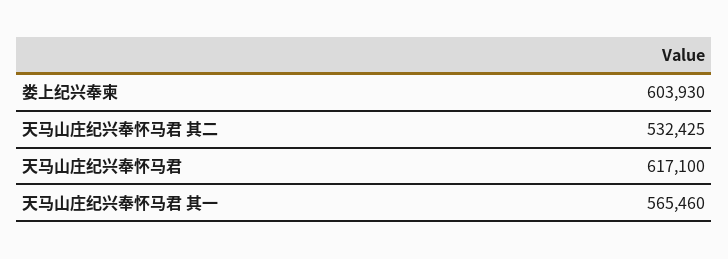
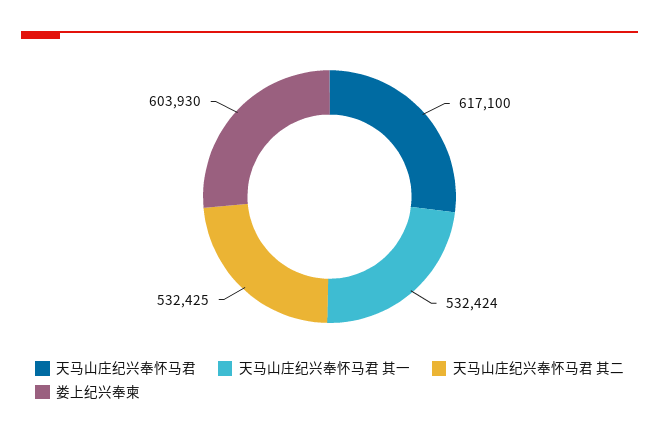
天马山庄纪兴奉怀马君 其一: 565460 -> 532424

